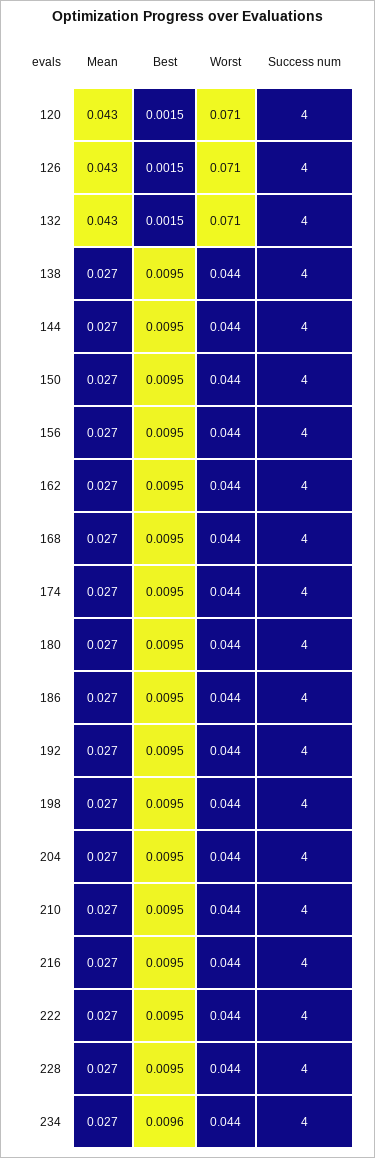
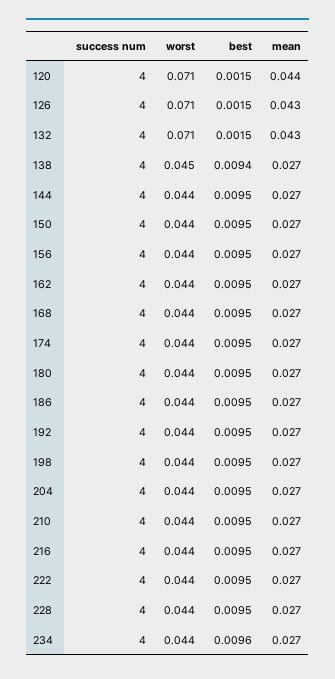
Mean, 120: 0.043 -> 0.044
Best, 138: 0.0095 -> 0.0094
Worst, 138: 0.044 -> 0.045

